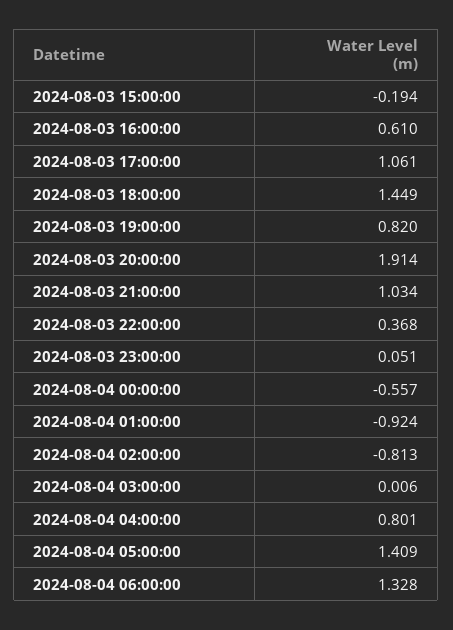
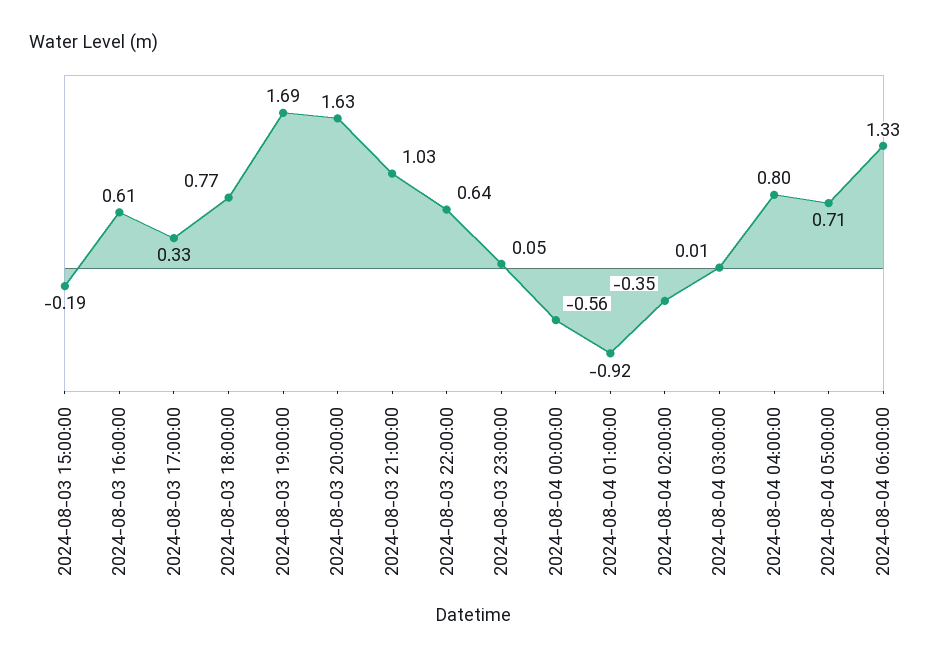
2024-08-03 17:00:00: 1.061 -> 0.33
2024-08-03 18:00:00: 1.449 -> 0.77
2024-08-03 19:00:00: 0.82 -> 1.69
2024-08-03 20:00:00: 1.914 -> 1.63
2024-08-03 22:00:00: 0.368 -> 0.64
2024-08-04 02:00:00: -0.813 -> -0.35
2024-08-04 05:00:00: 1.409 -> 0.71

